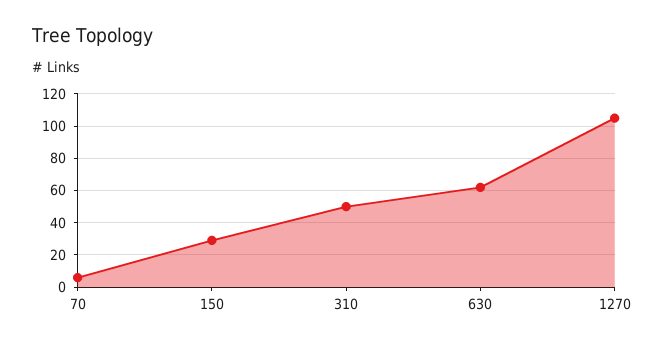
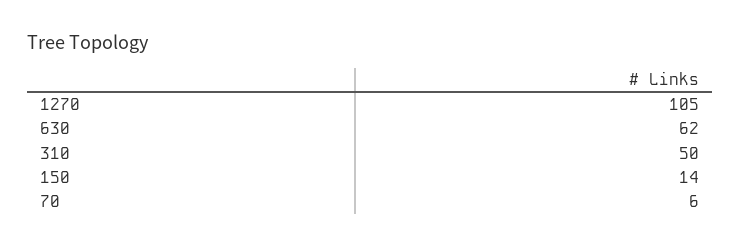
150: 30 -> 14

